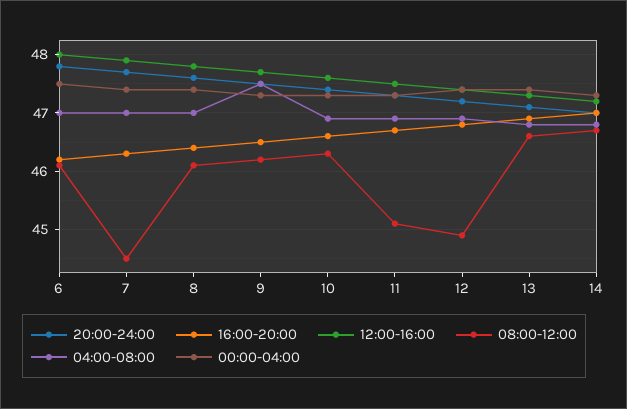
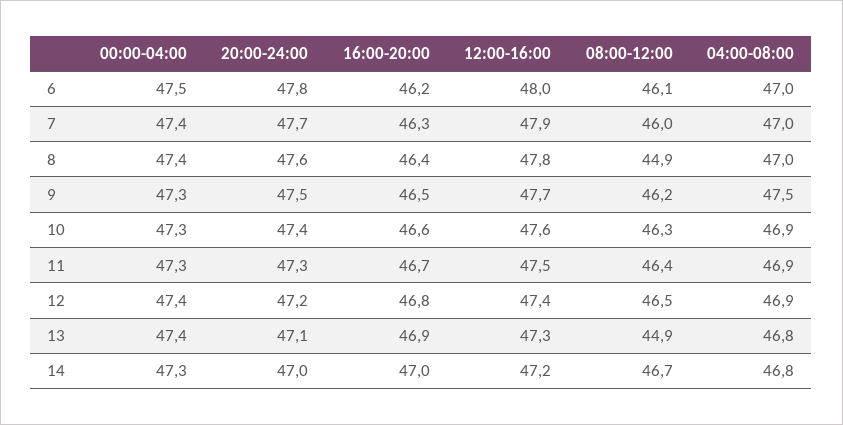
08:00-12:00, 7: 44.5 -> 46
08:00-12:00, 8: 46 -> 44.9
08:00-12:00, 11: 45 -> 46.4
08:00-12:00, 12: 45 -> 46.5
08:00-12:00, 13: 46.5 -> 44.9

